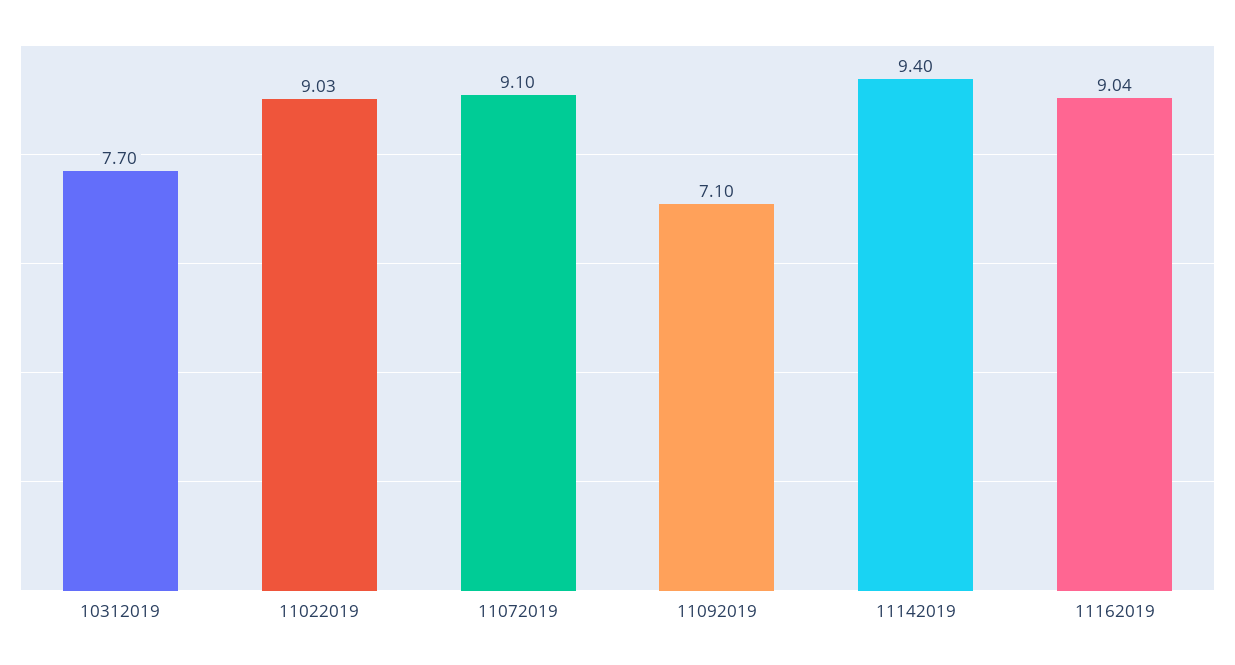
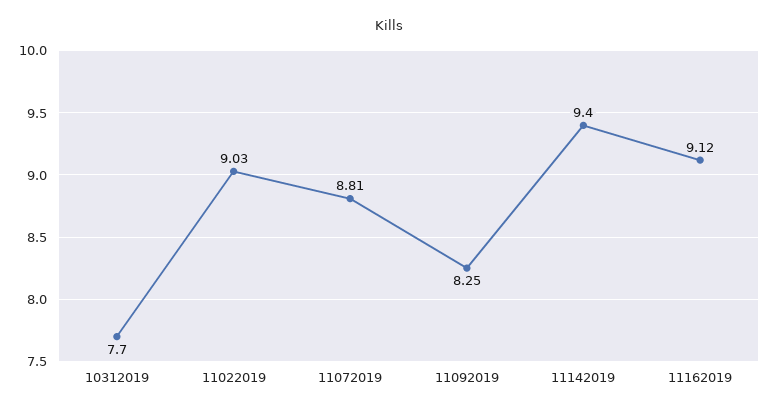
11072019: 9.1 -> 8.81
11092019: 7.1 -> 8.25
11162019: 9.04 -> 9.12

